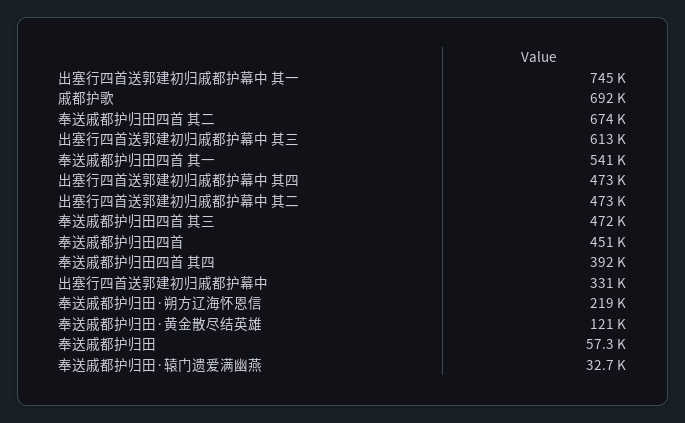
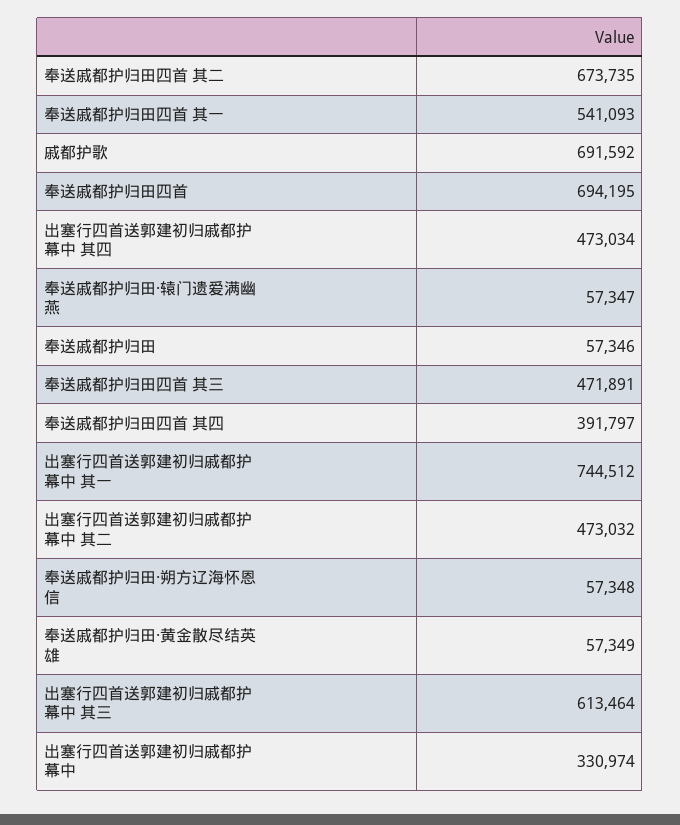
奉送戚都护归田四首: 451000 -> 694195
奉送戚都护归田·朔方辽海怀恩信: 219000 -> 57348
奉送戚都护归田·黄金散尽结英雄: 121000 -> 57349
奉送戚都护归田·辕门遗爱满幽燕: 32700 -> 57347

